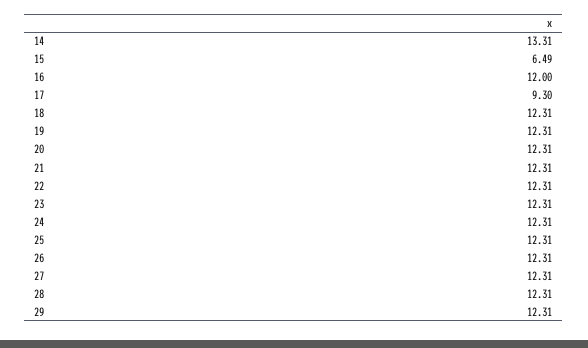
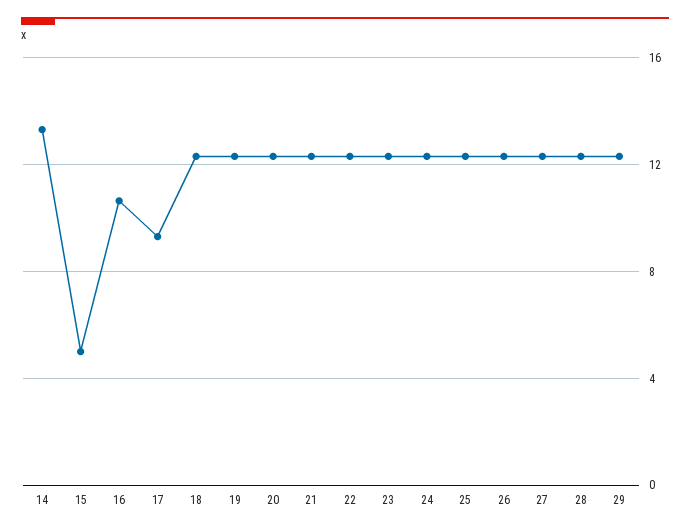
15: 6.49 -> 5
16: 12 -> 10.5

